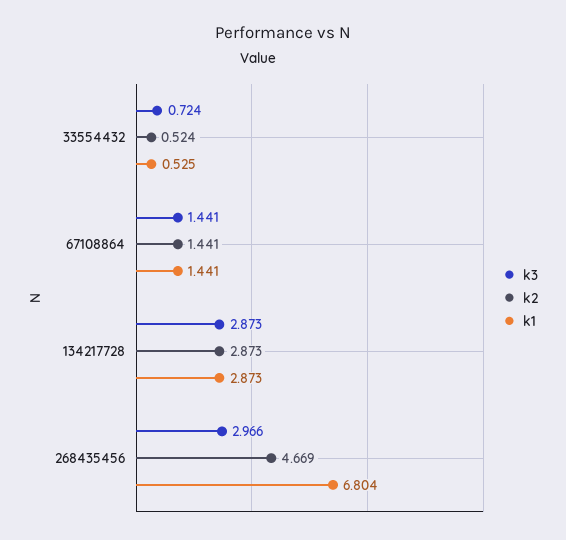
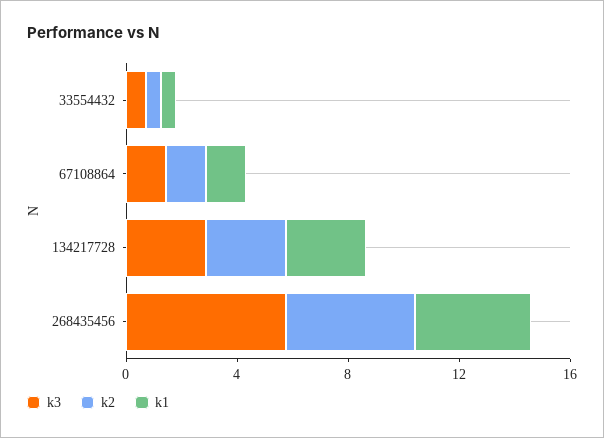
k3, 268435456: 2.966 -> 6
k1, 268435456: 6.804 -> 4

